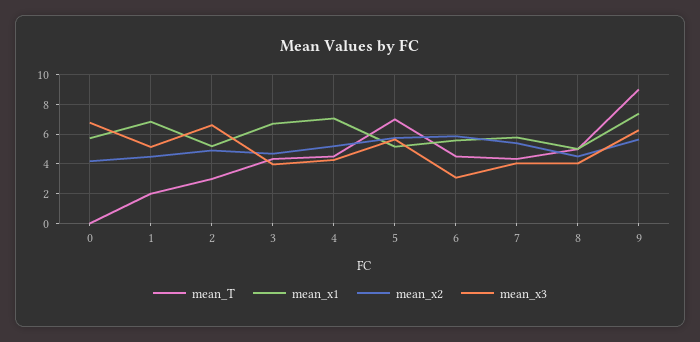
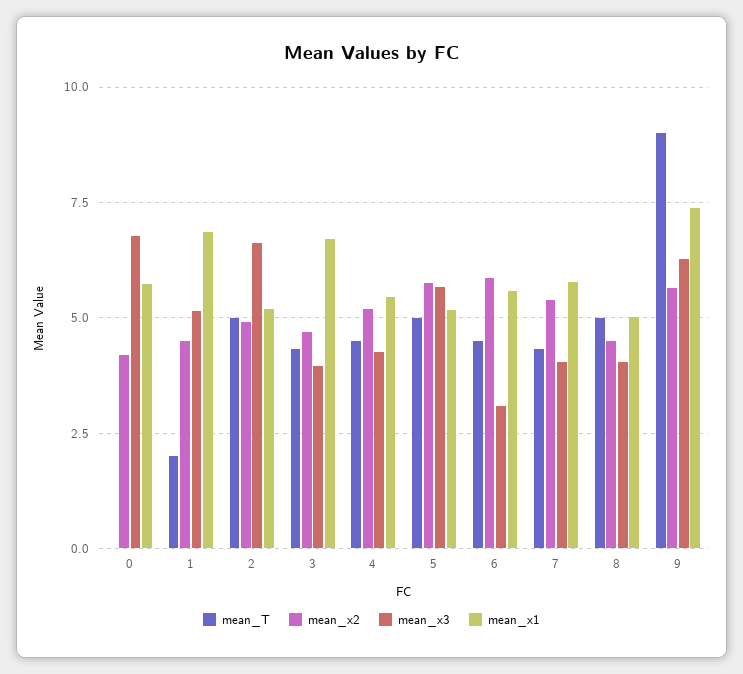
mean_T, 2: 3 -> 5
mean_x1, 4: 7 -> 5.5
mean_T, 5: 7 -> 5

